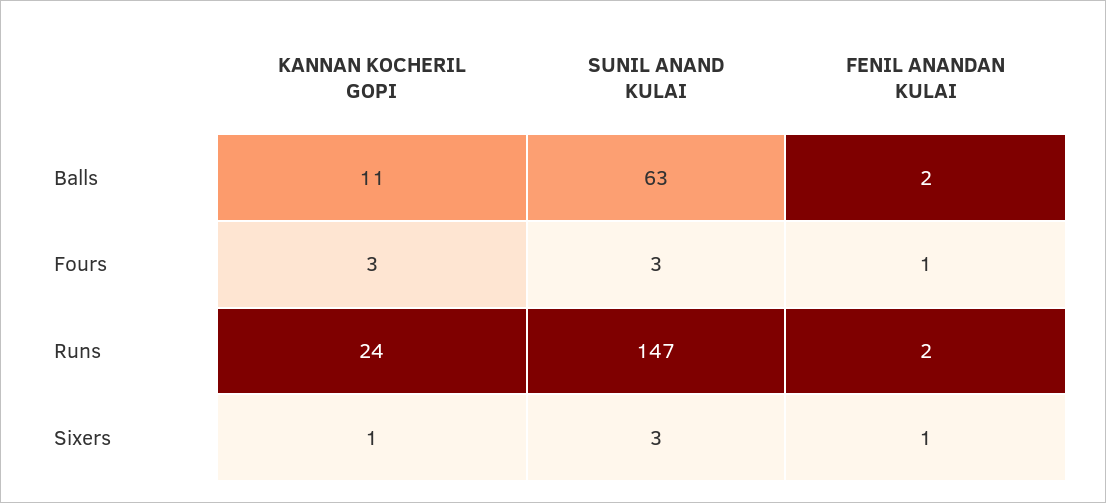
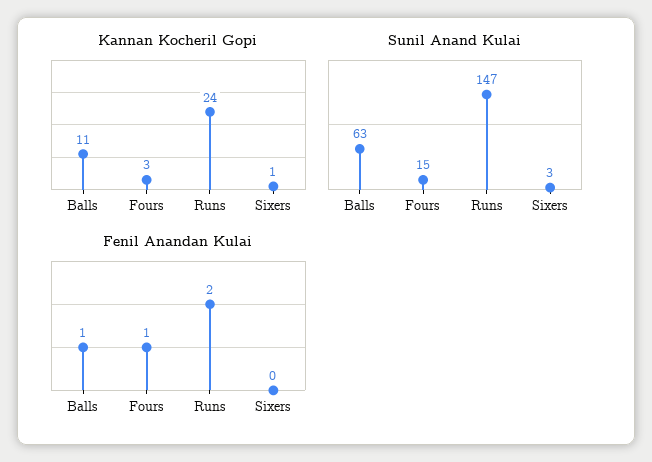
FENIL ANANDAN KULAI, Balls: 2 -> 1
SUNIL ANAND KULAI, Fours: 3 -> 15
FENIL ANANDAN KULAI, Sixers: 1 -> 0

